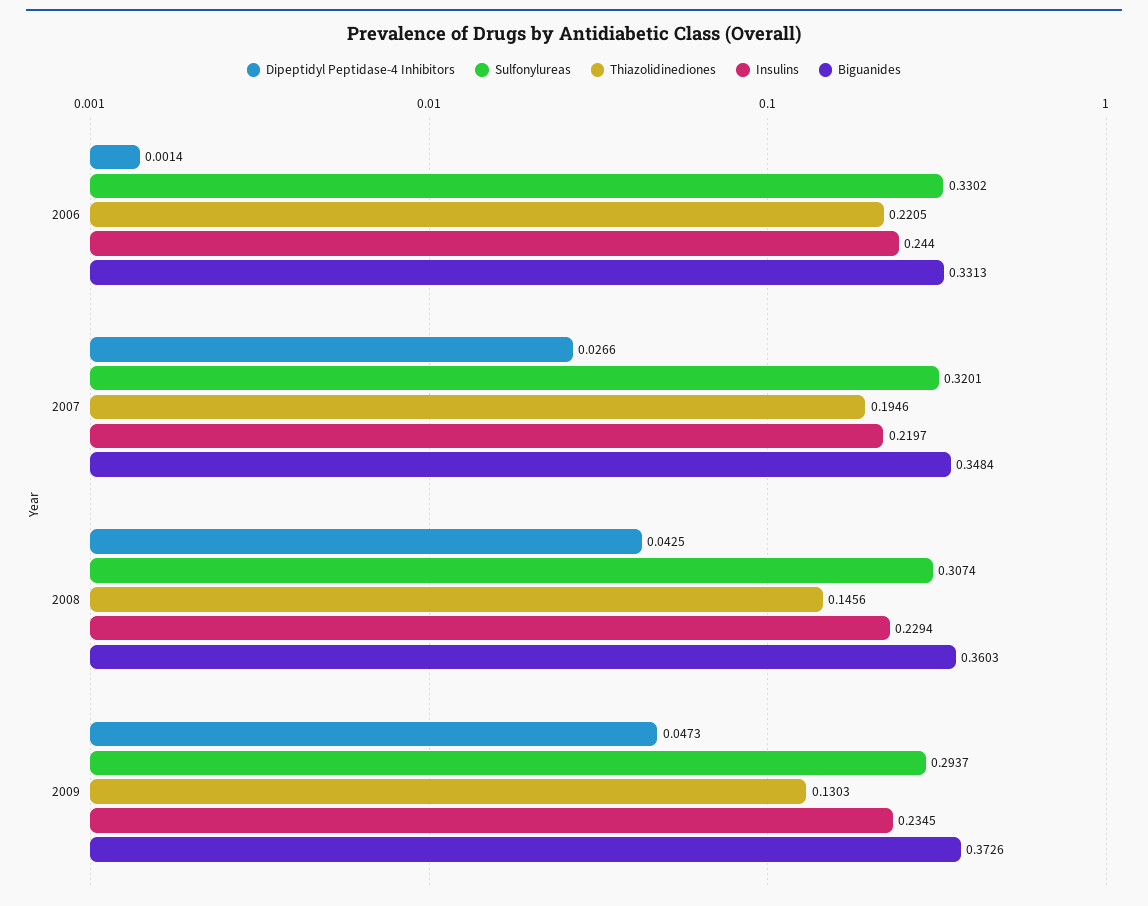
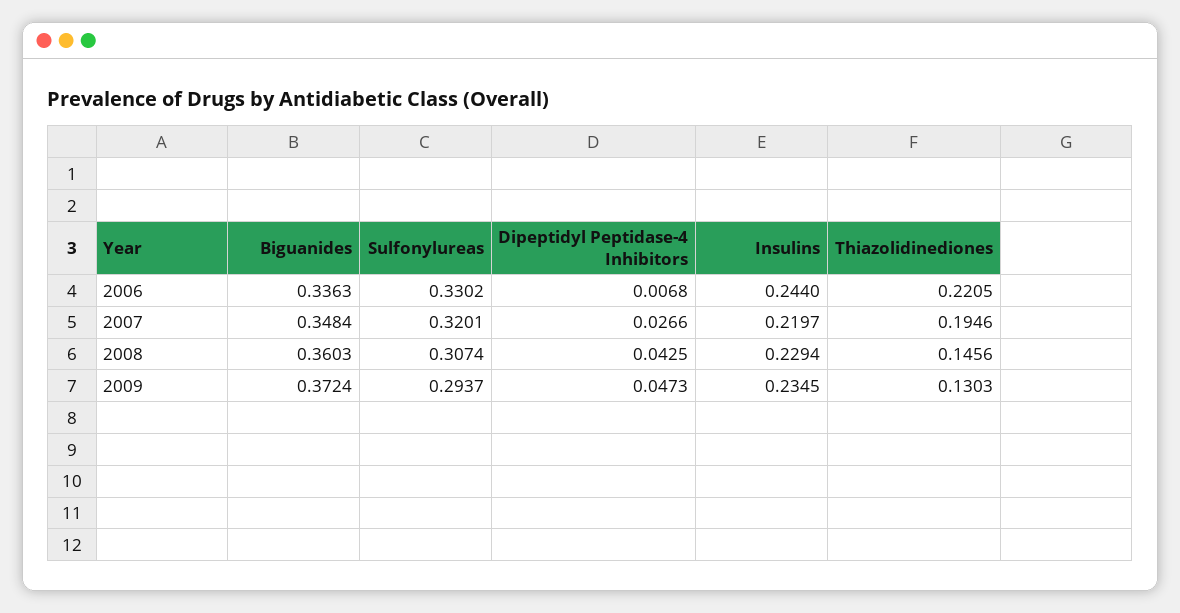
Dipeptidyl Peptidase-4 Inhibitors, 2006: 0.0014 -> 0.0068
Biguanides, 2006: 0.3313 -> 0.3363
Biguanides, 2009: 0.3726 -> 0.3724

